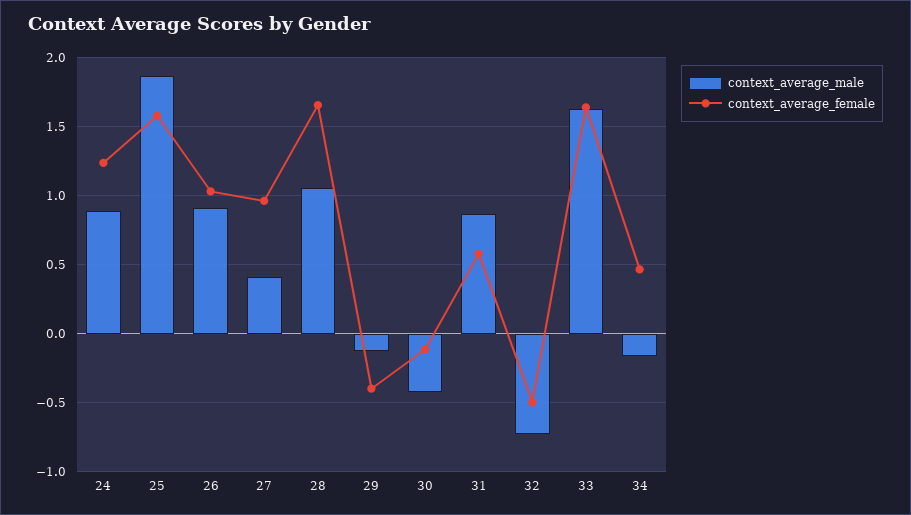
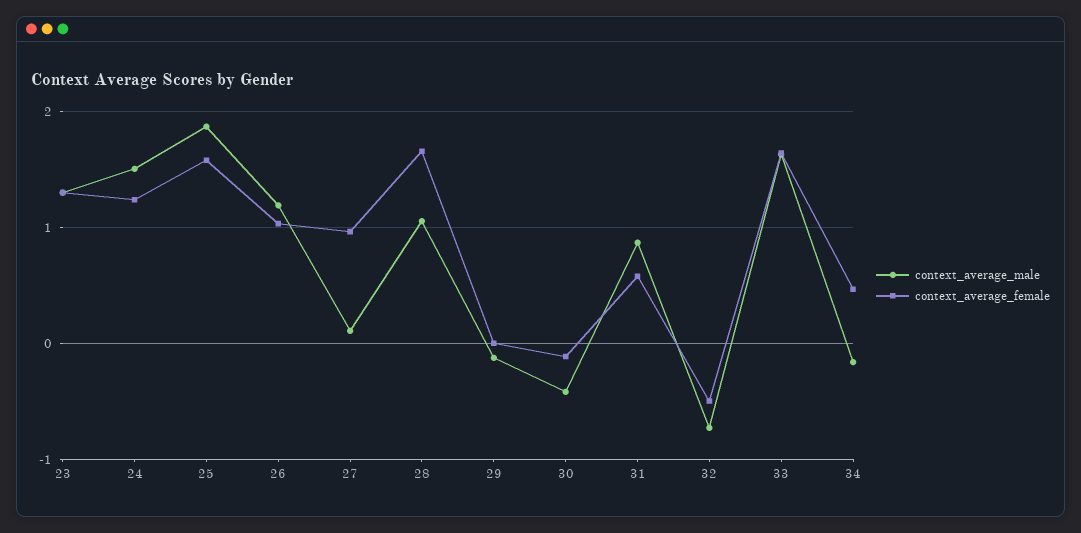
context_average_male, 24: 0.9 -> 1.5
context_average_male, 26: 0.9 -> 1.2
context_average_male, 27: 0.4 -> 0.1
context_average_female, 29: -0.4 -> 0
context_average_male, 23: none -> 1.3
context_average_female, 23: none -> 1.3

